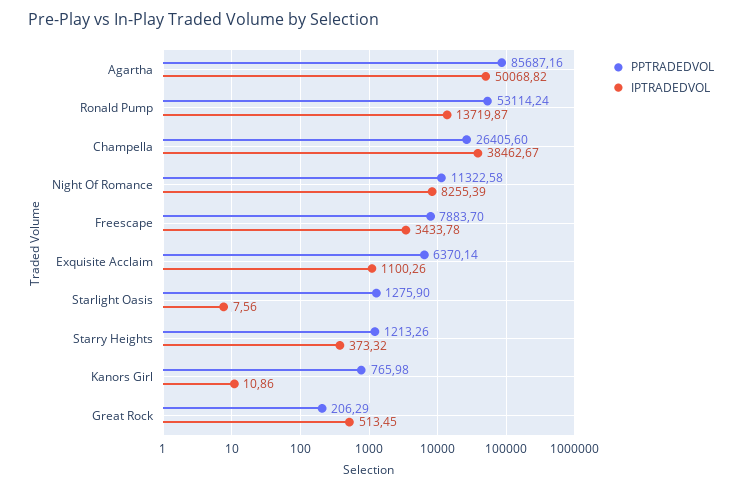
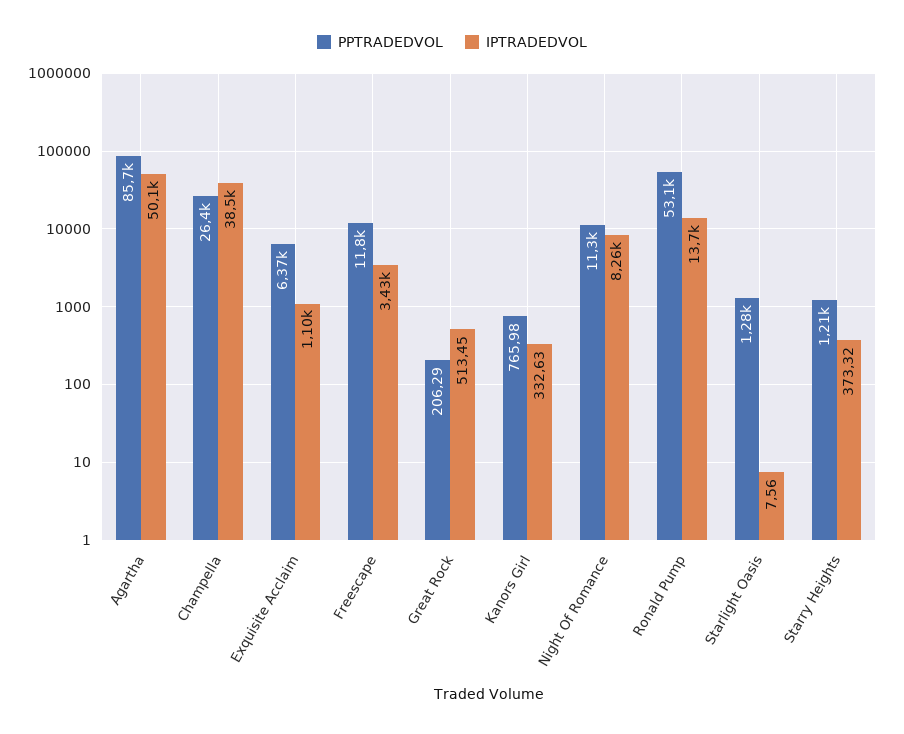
PPTRADEDVOL, Freescape: 7883.7 -> 11800
IPTRADEDVOL, Kanors Girl: 10.86 -> 332.63

